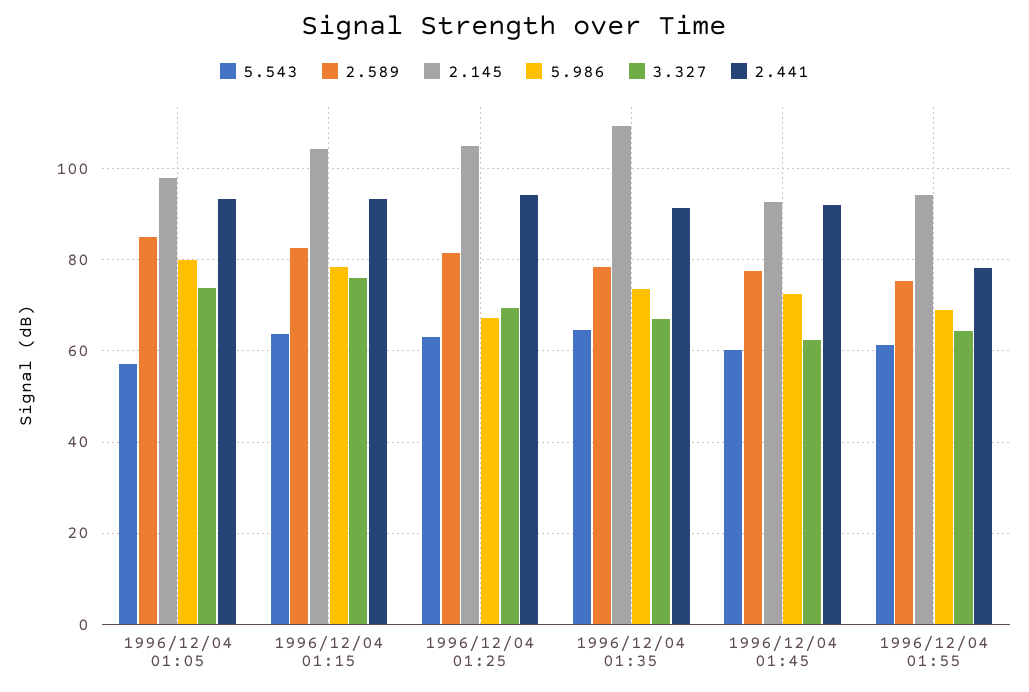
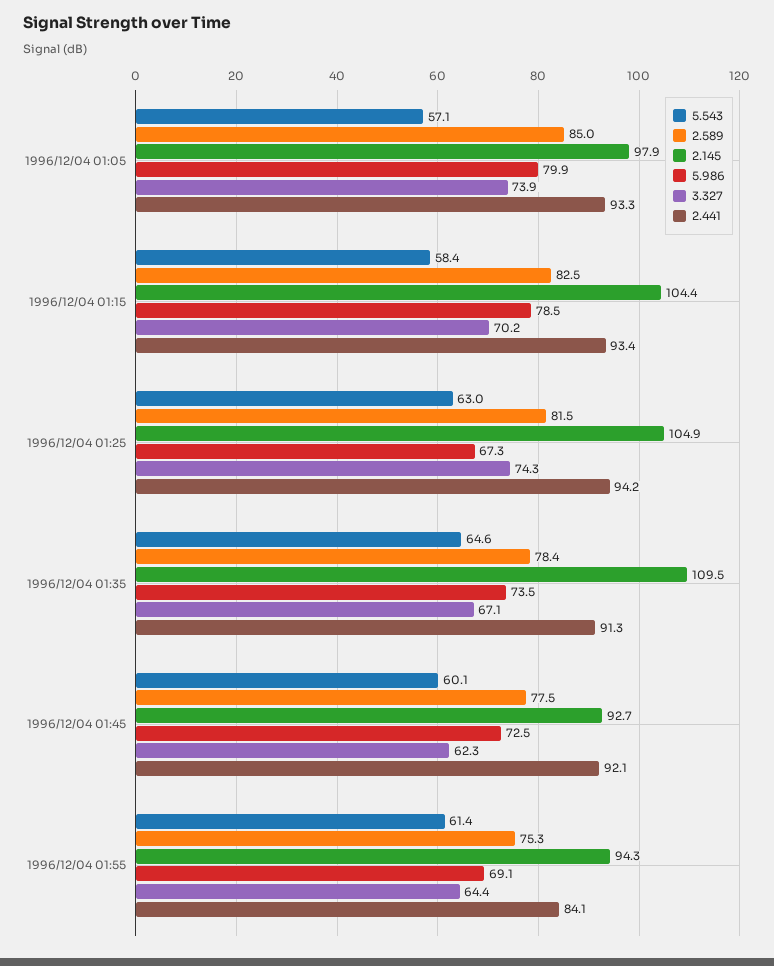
5.543, 1996/12/04 01:15: 64 -> 58.4
3.327, 1996/12/04 01:15: 76 -> 70.2
3.327, 1996/12/04 01:25: 70 -> 74.3
2.441, 1996/12/04 01:55: 78 -> 84.1

